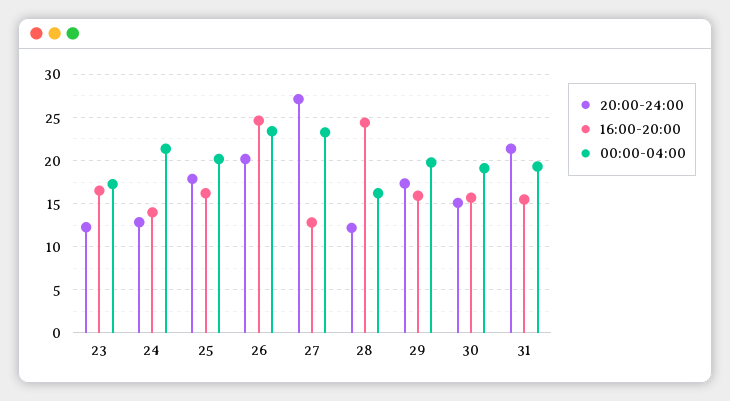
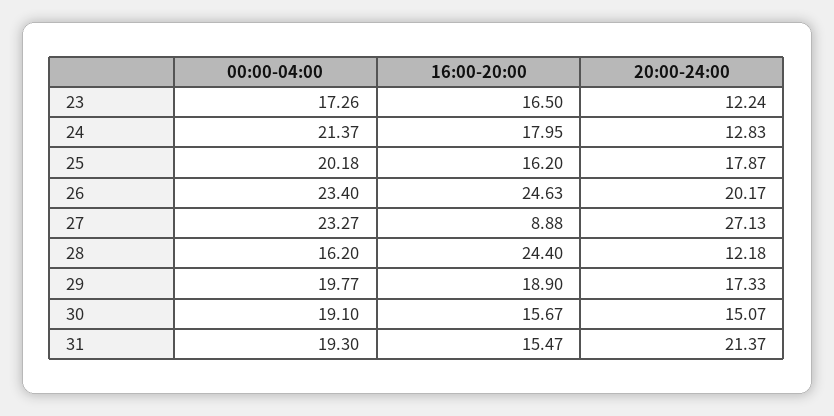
16:00-20:00, 24: 14 -> 17.95
16:00-20:00, 27: 13 -> 8.88
16:00-20:00, 29: 16 -> 18.9

